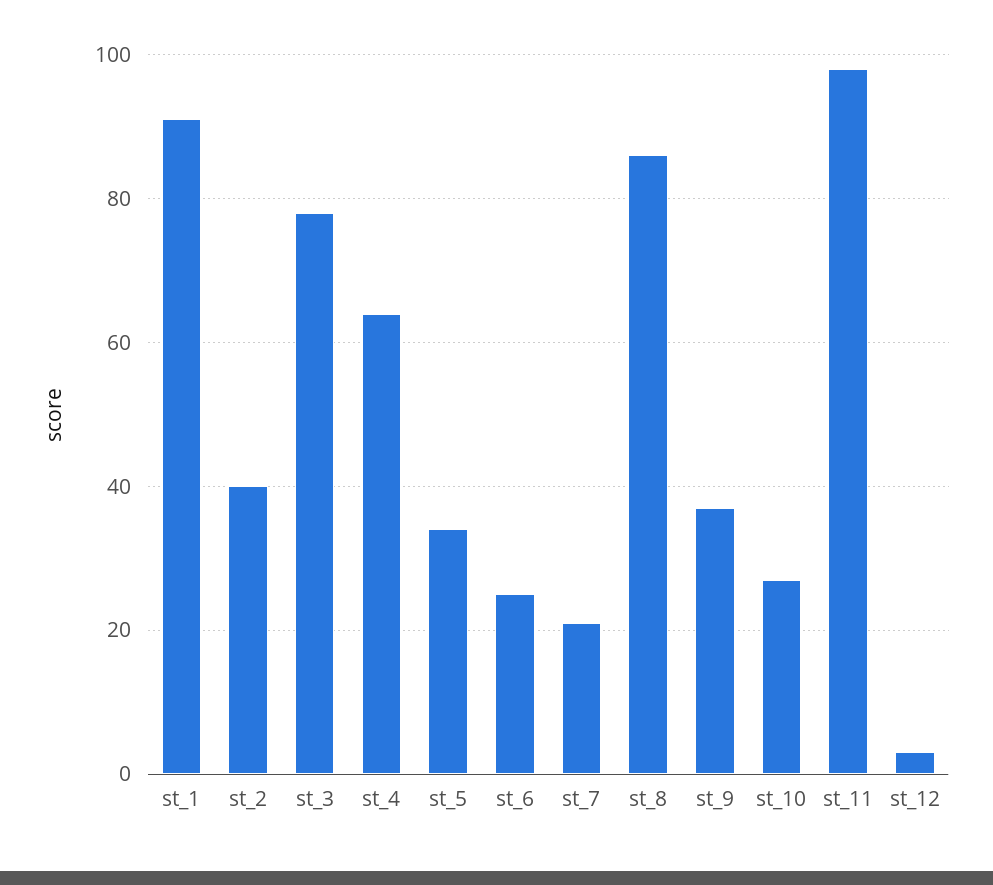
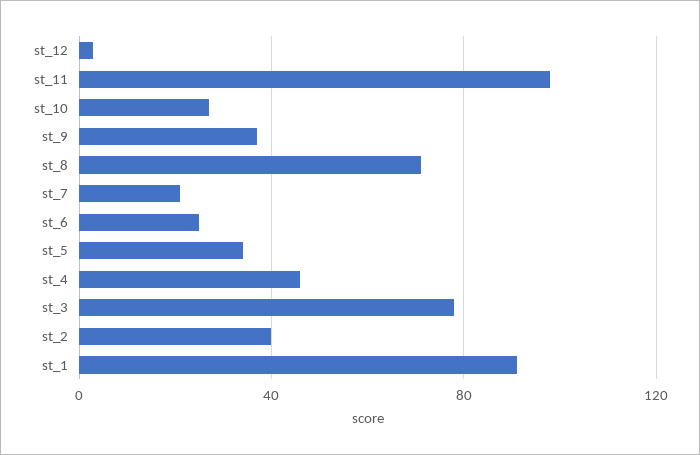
st_4: 65 -> 45
st_8: 85 -> 70

